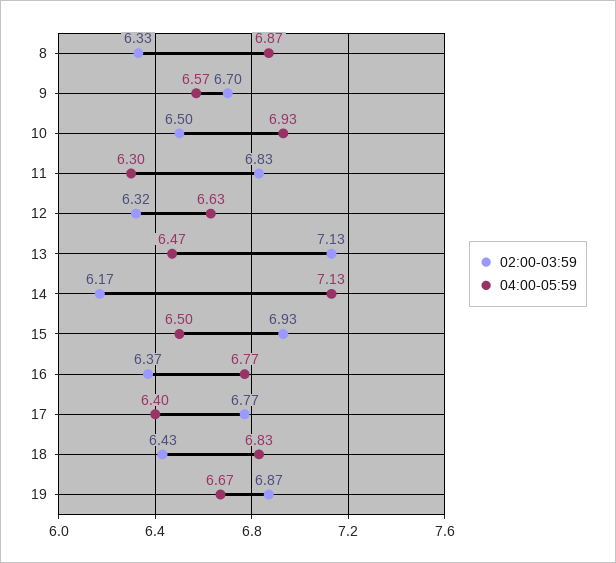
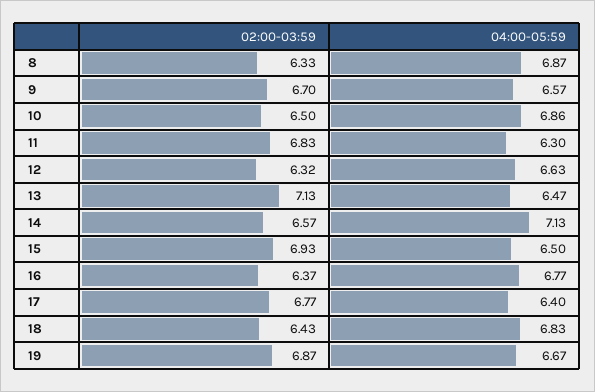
04:00-05:59, 10: 6.93 -> 6.86
02:00-03:59, 14: 6.17 -> 6.57

